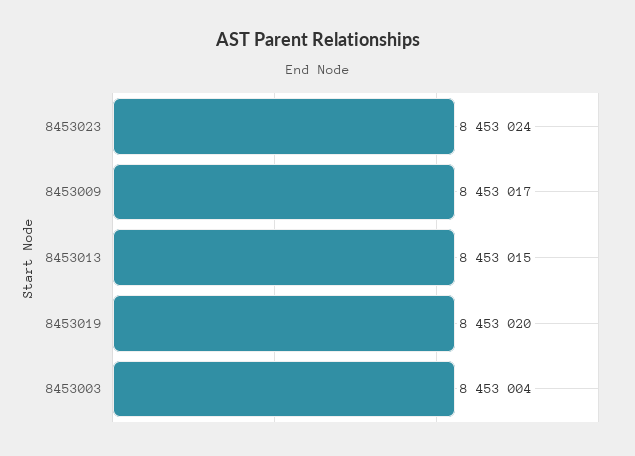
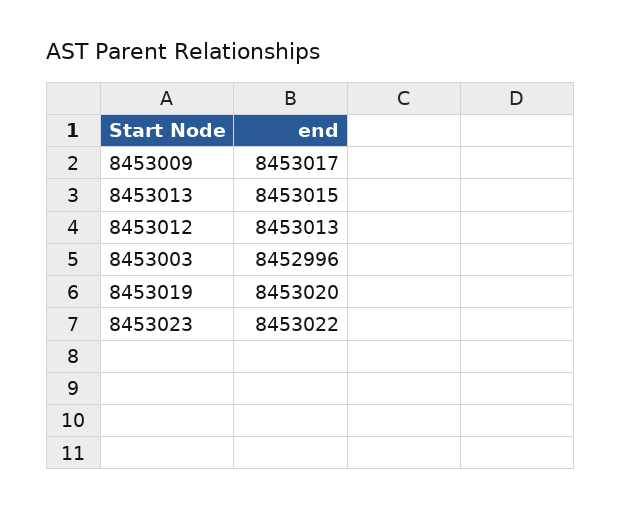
8453023: 8453024 -> 8453022
8453003: 8453004 -> 8452996
8453012: none -> 8453013

